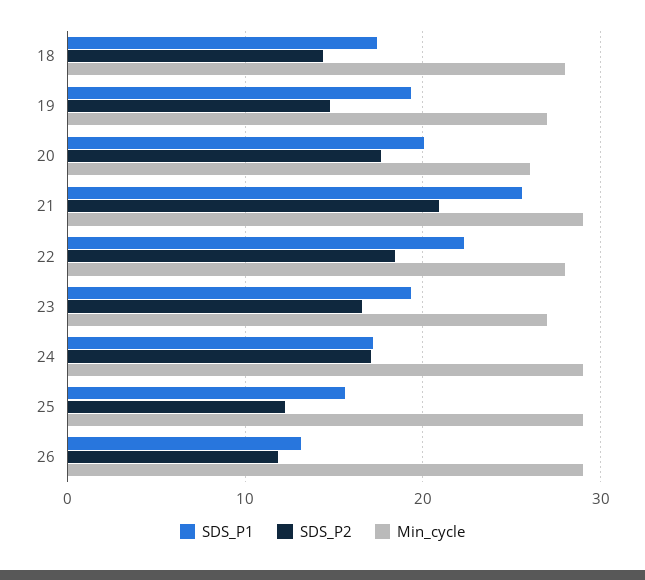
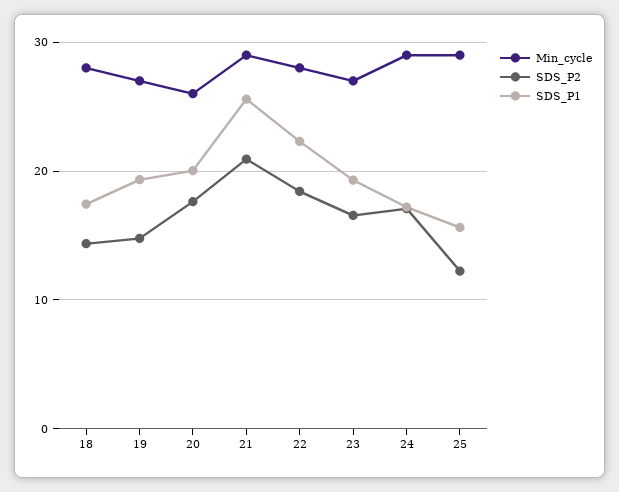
SDS_P1, 26: 13 -> none
SDS_P2, 26: 12 -> none
Min_cycle, 26: 29 -> none

